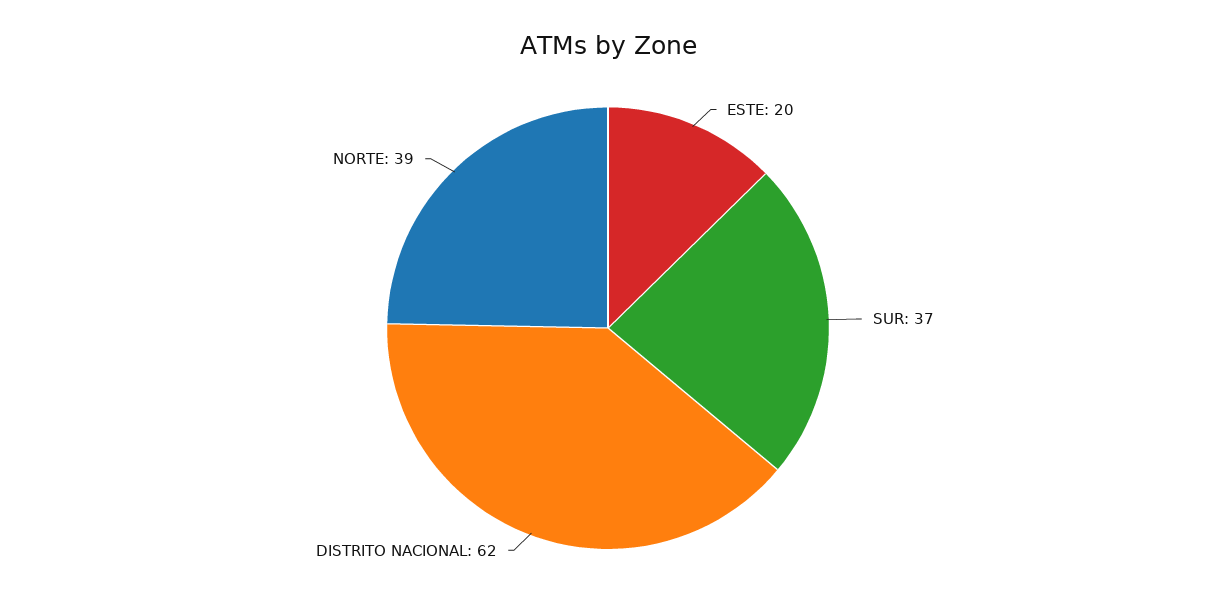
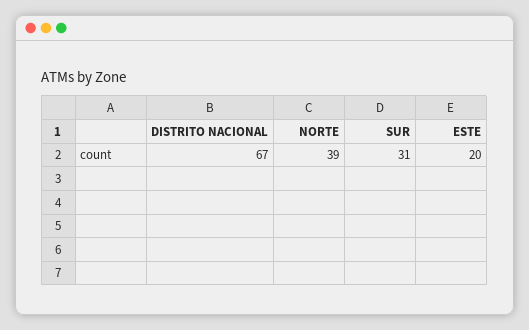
SUR: 37 -> 31
DISTRITO NACIONAL: 62 -> 67

